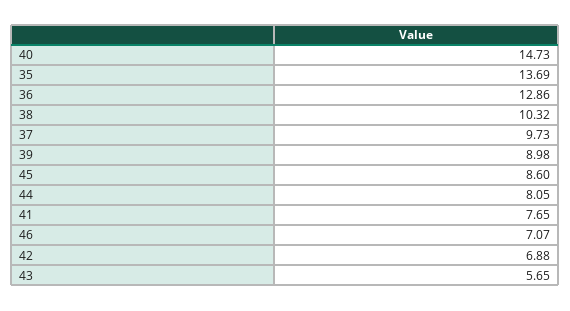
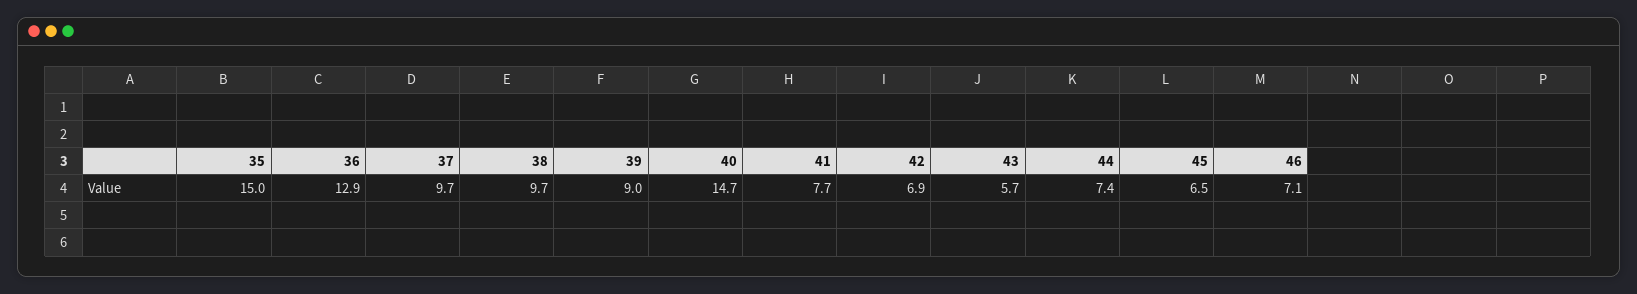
35: 13.69 -> 15
38: 10.32 -> 9.7
45: 8.6 -> 6.5
44: 8.05 -> 7.4

